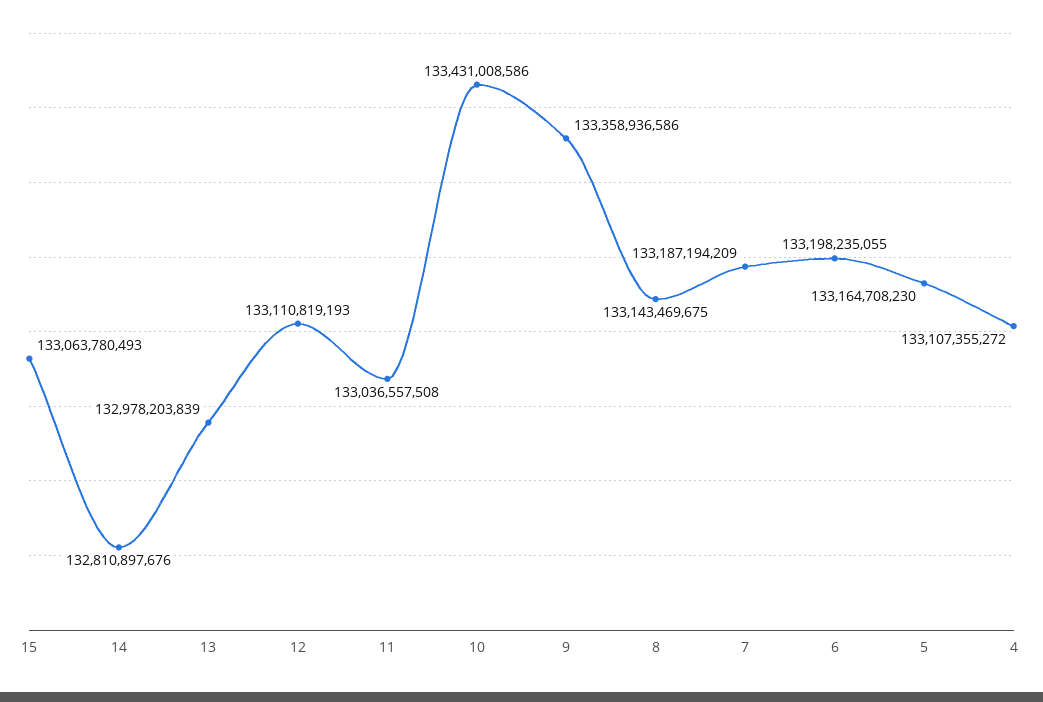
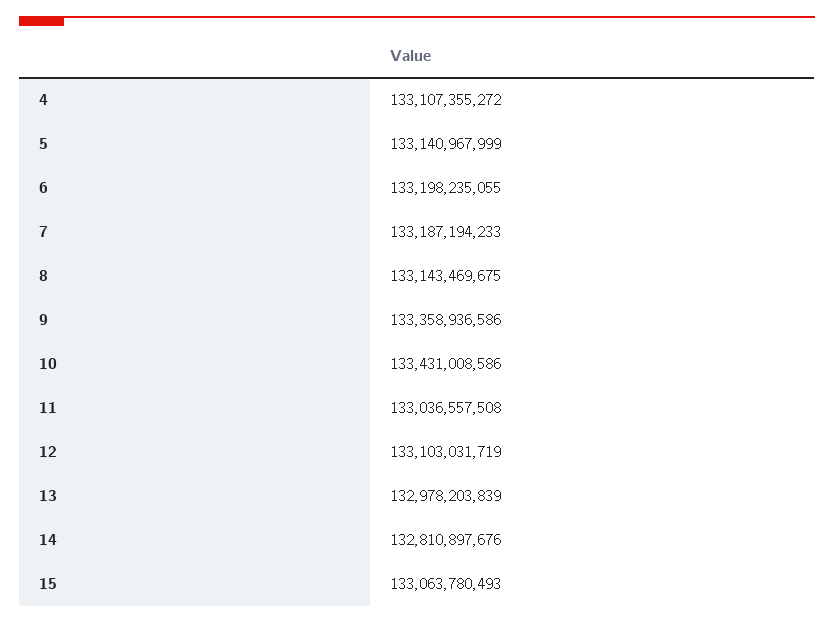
12: 133110819193 -> 133103031719
7: 133187194209 -> 133187194233
5: 133164708230 -> 133140967999

